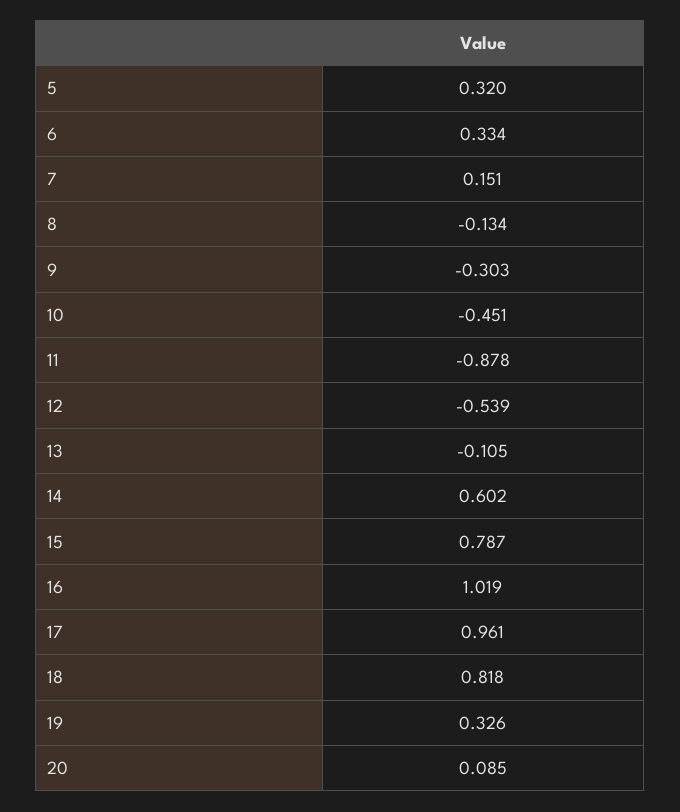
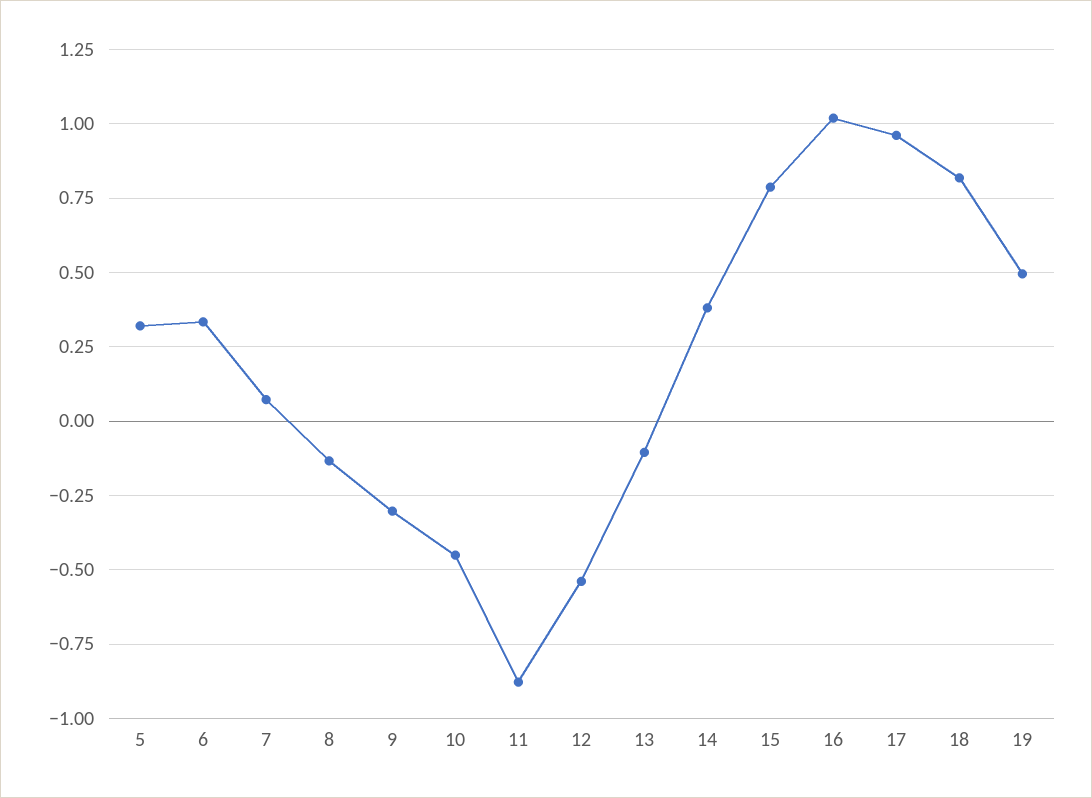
7: 0.151 -> 0.075
14: 0.602 -> 0.375
19: 0.326 -> 0.5
20: 0.085 -> none

